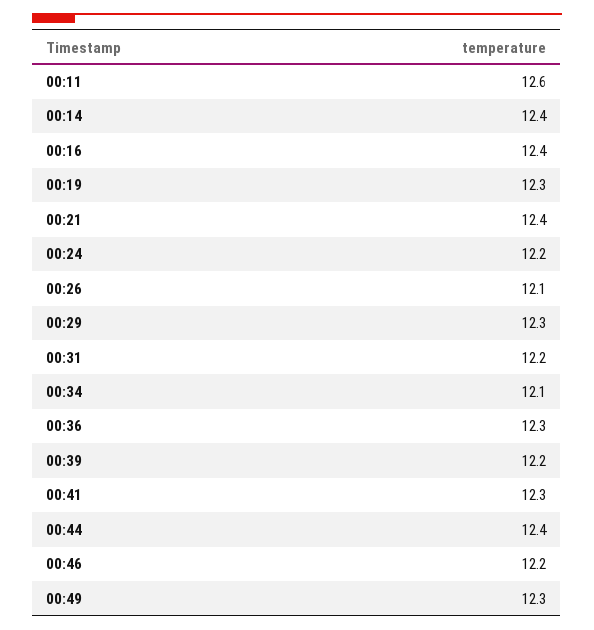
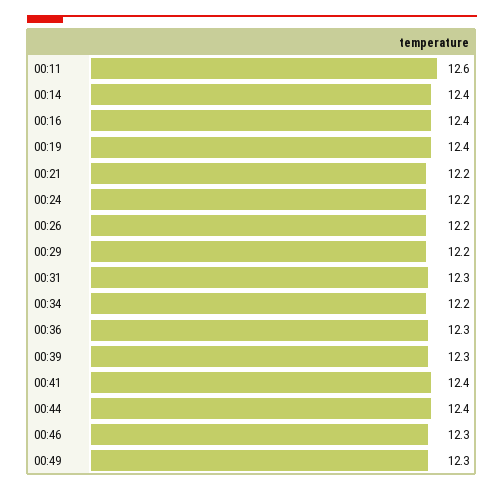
00:19: 12.3 -> 12.4
00:21: 12.4 -> 12.2
00:26: 12.1 -> 12.2
00:29: 12.3 -> 12.2
00:31: 12.2 -> 12.3
00:34: 12.1 -> 12.2
00:39: 12.2 -> 12.3
00:41: 12.3 -> 12.4
00:46: 12.2 -> 12.3

